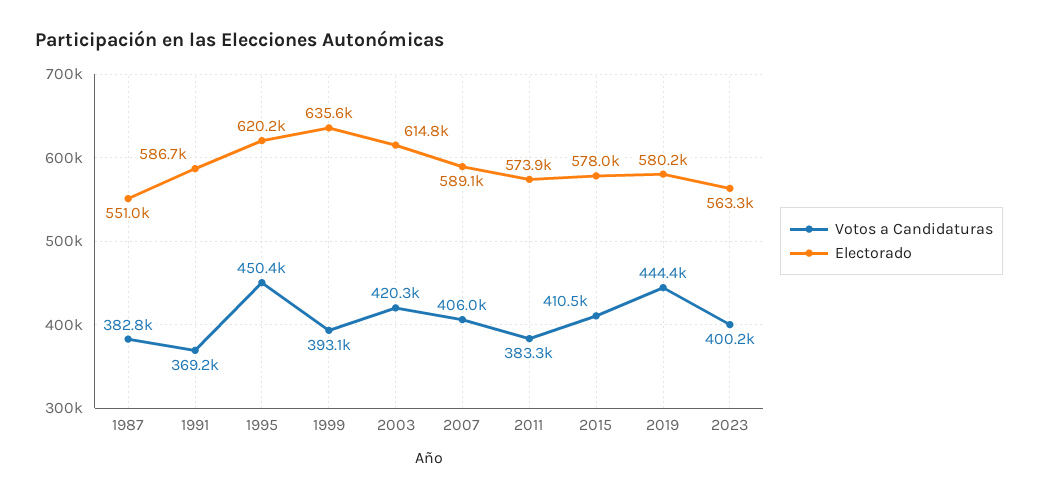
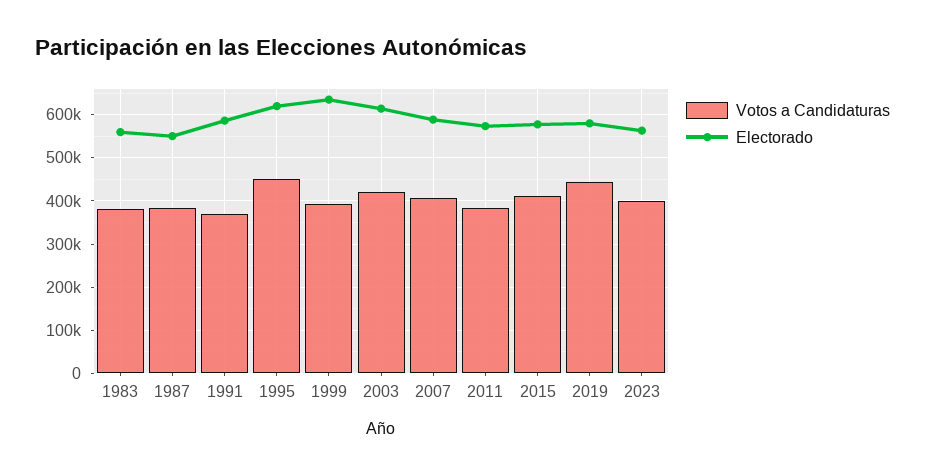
Votos a Candidaturas, 1983: none -> 380000
Electorado, 1983: none -> 560000

